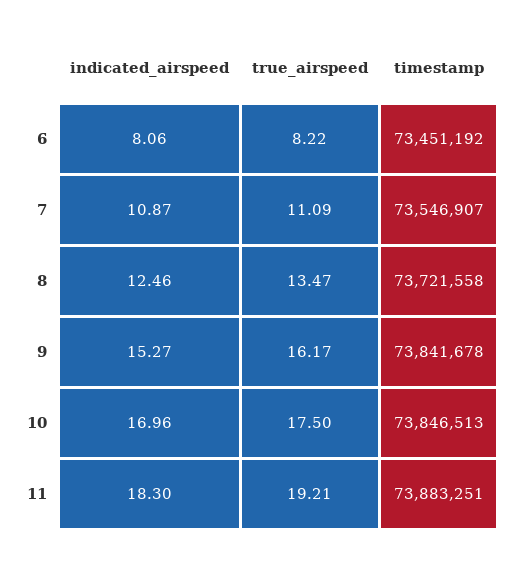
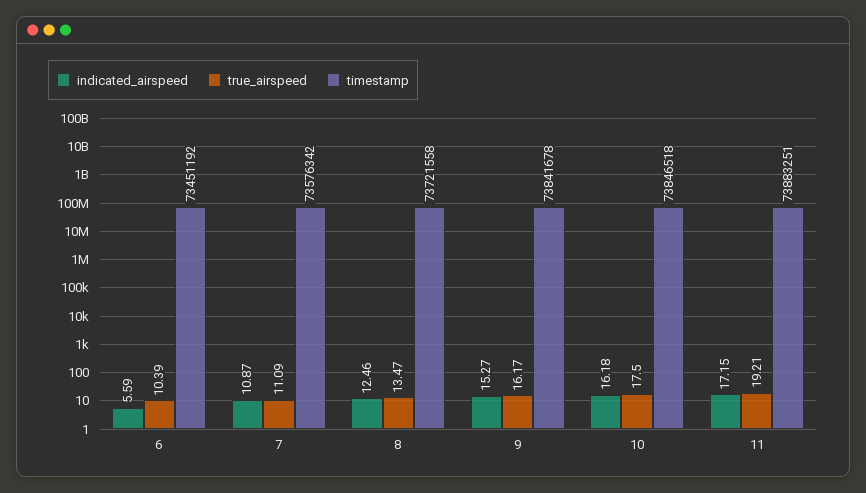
indicated_airspeed, 6: 8.06 -> 5.59
true_airspeed, 6: 8.22 -> 10.39
timestamp, 7: 73546907 -> 73576342
indicated_airspeed, 10: 16.96 -> 16.18
timestamp, 10: 73846513 -> 73846518
indicated_airspeed, 11: 18.3 -> 17.15

